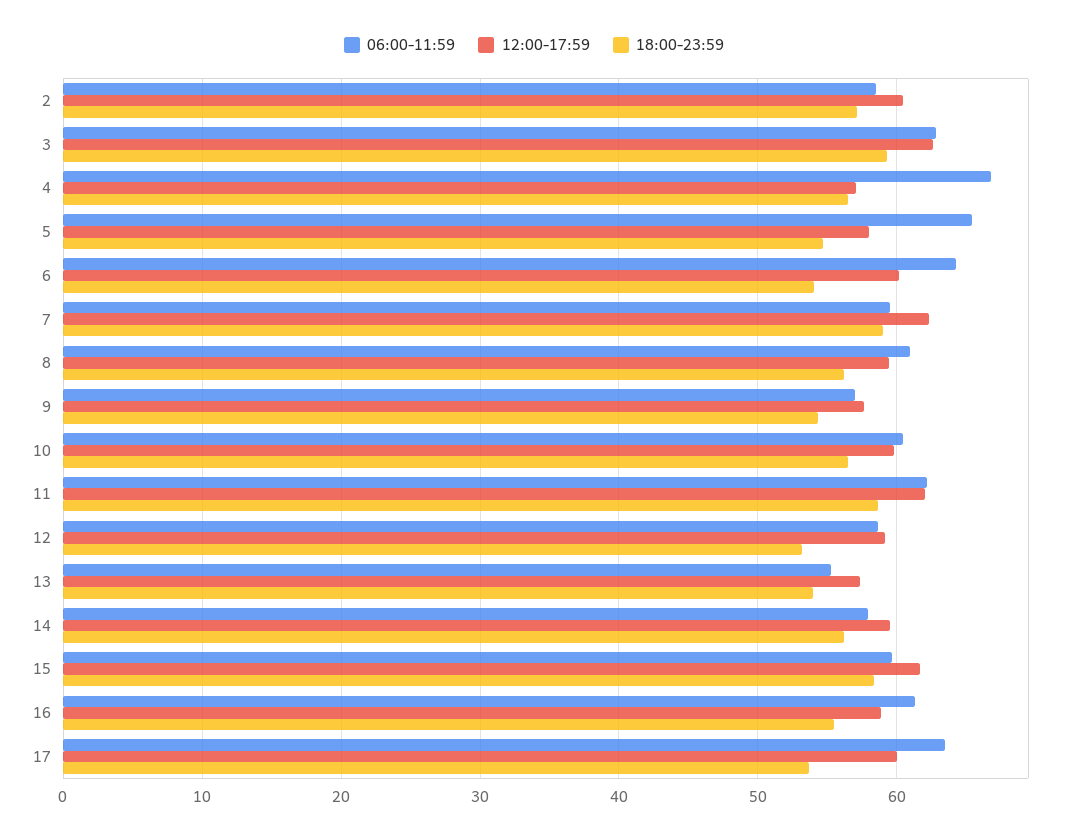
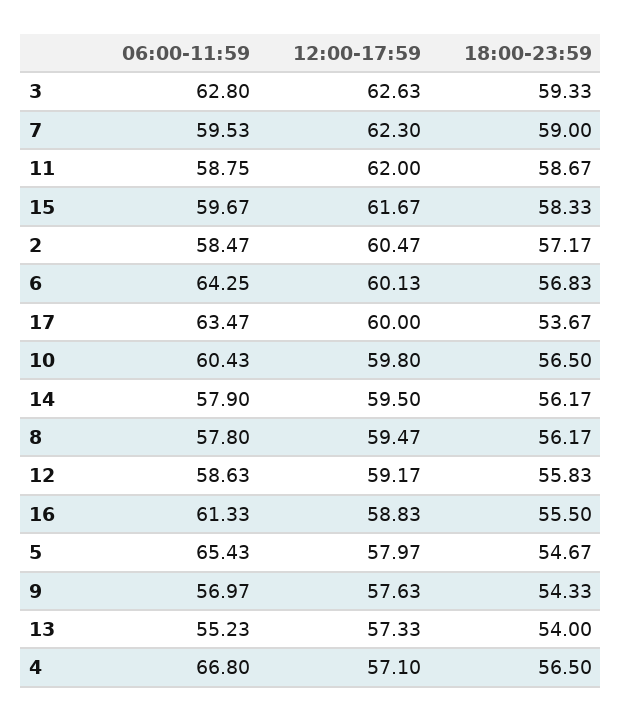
18:00-23:59, 6: 54 -> 56.83
06:00-11:59, 8: 61 -> 57.8
06:00-11:59, 11: 62 -> 58.75
18:00-23:59, 12: 53 -> 55.83

